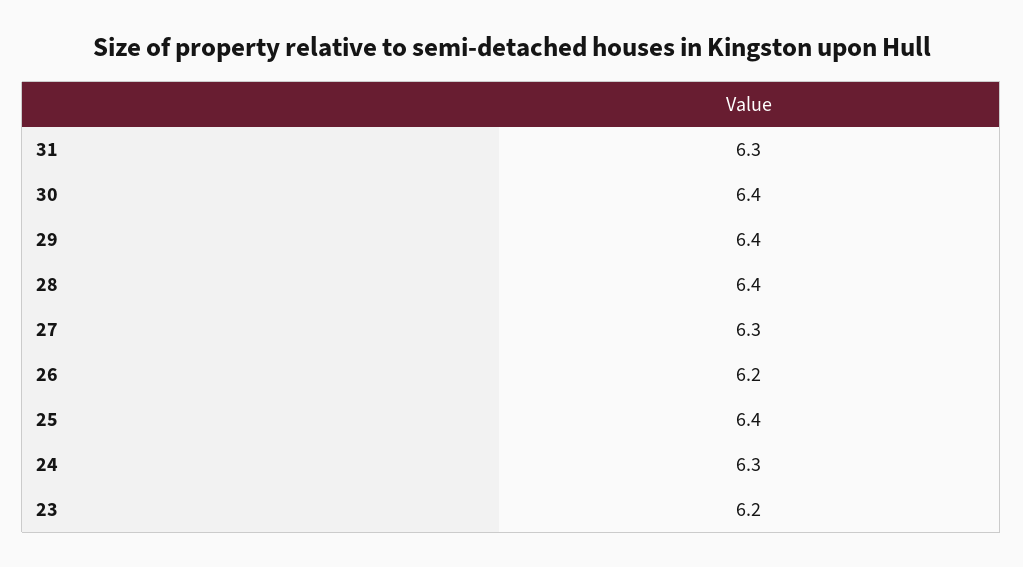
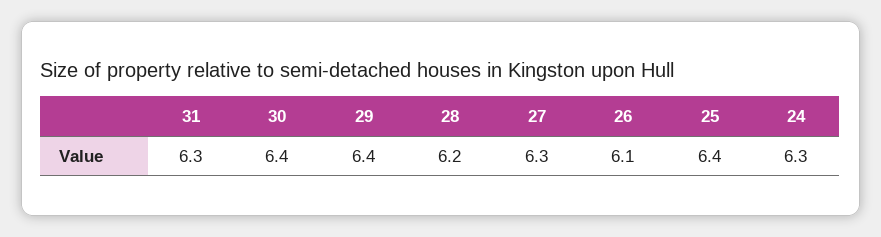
28: 6.4 -> 6.2
26: 6.2 -> 6.1
23: 6.2 -> none

